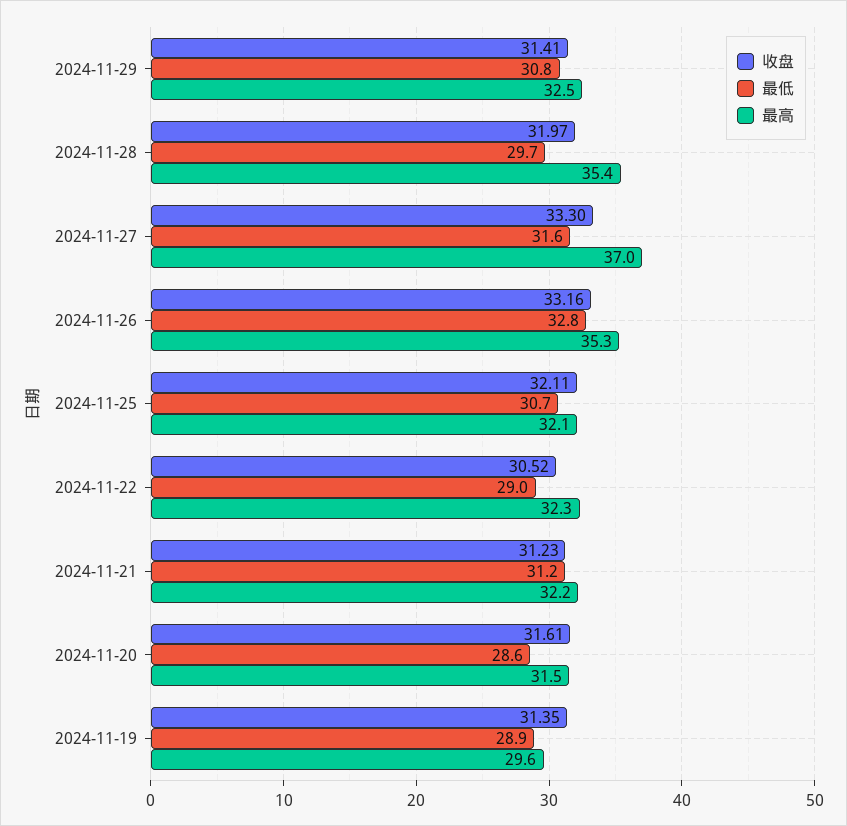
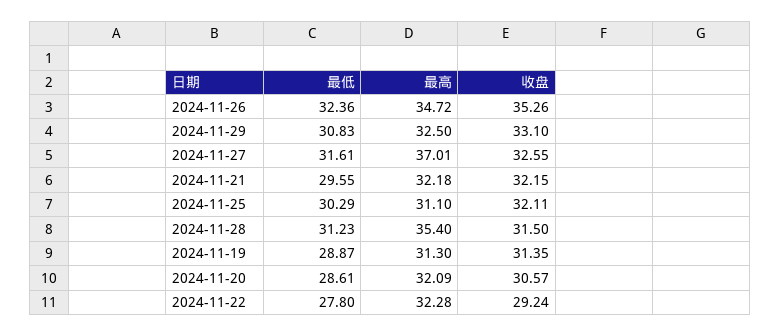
收盘, 2024-11-29: 31.41 -> 33.1
收盘, 2024-11-28: 31.97 -> 31.5
最低, 2024-11-28: 29.7 -> 31.23
收盘, 2024-11-27: 33.3 -> 32.55
收盘, 2024-11-26: 33.16 -> 35.26
最低, 2024-11-26: 32.8 -> 32.36
最高, 2024-11-26: 35.3 -> 34.72
最低, 2024-11-25: 30.7 -> 30.29
最高, 2024-11-25: 32.1 -> 31.1
收盘, 2024-11-22: 30.52 -> 29.24
最低, 2024-11-22: 29 -> 27.8
收盘, 2024-11-21: 31.23 -> 32.15
最低, 2024-11-21: 31.2 -> 29.55
收盘, 2024-11-20: 31.61 -> 30.57
最高, 2024-11-20: 31.5 -> 32.09
最高, 2024-11-19: 29.6 -> 31.3

